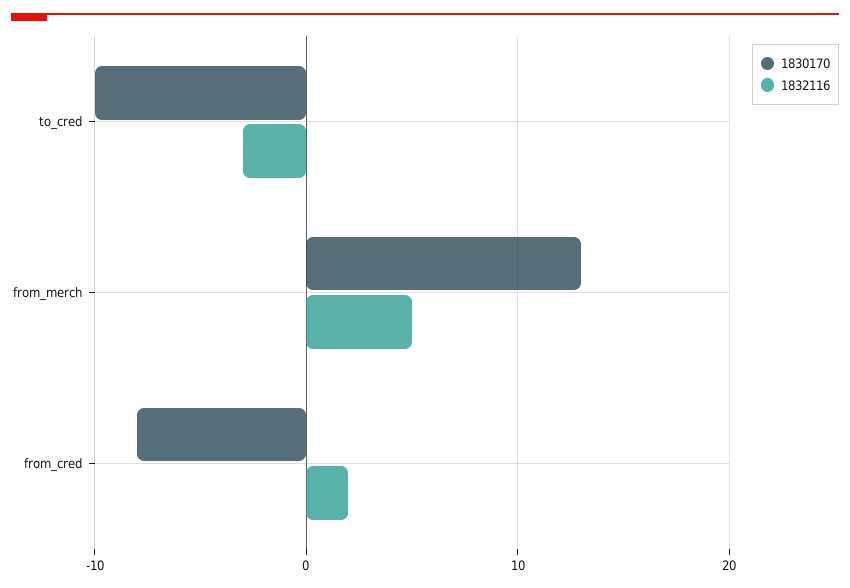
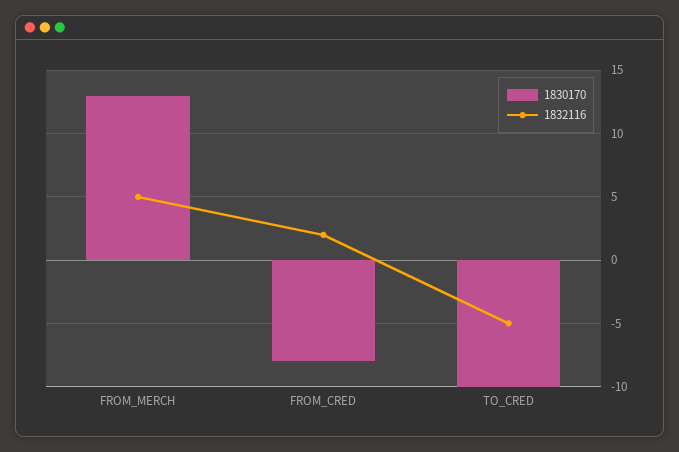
1832116, to_cred: -3 -> -5

